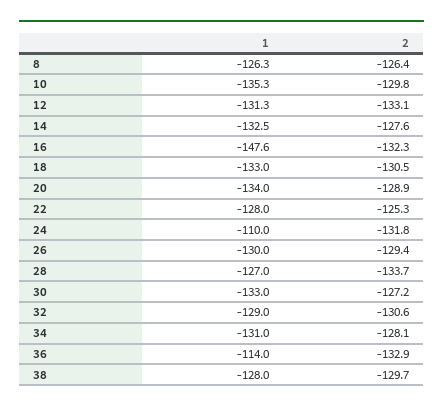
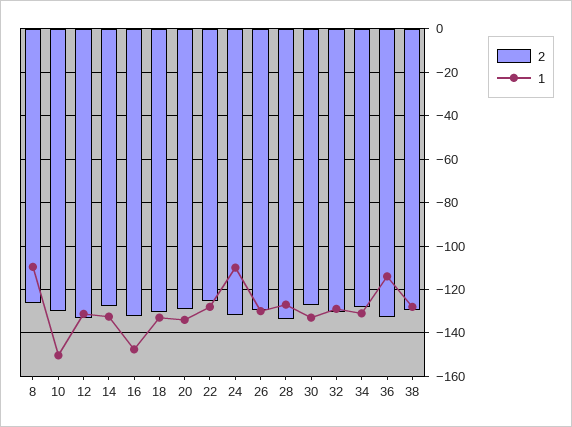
1, 8: -126.3 -> -110
1, 10: -135.3 -> -150

